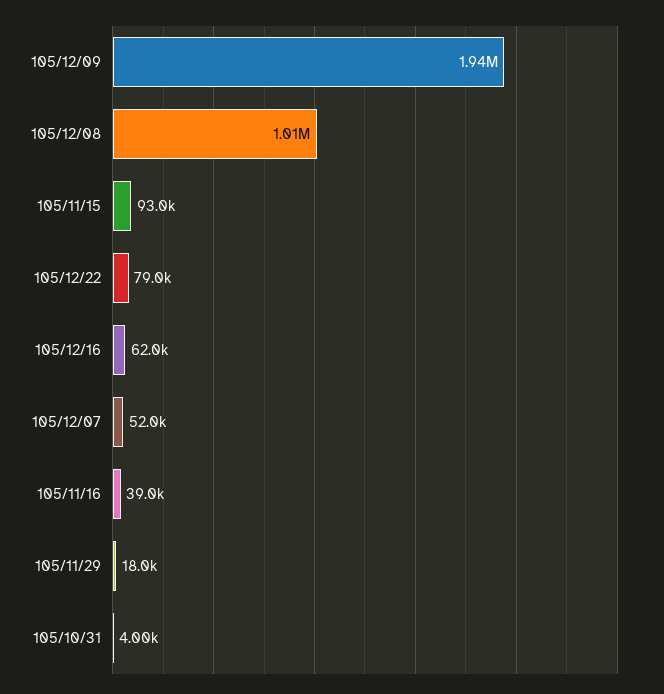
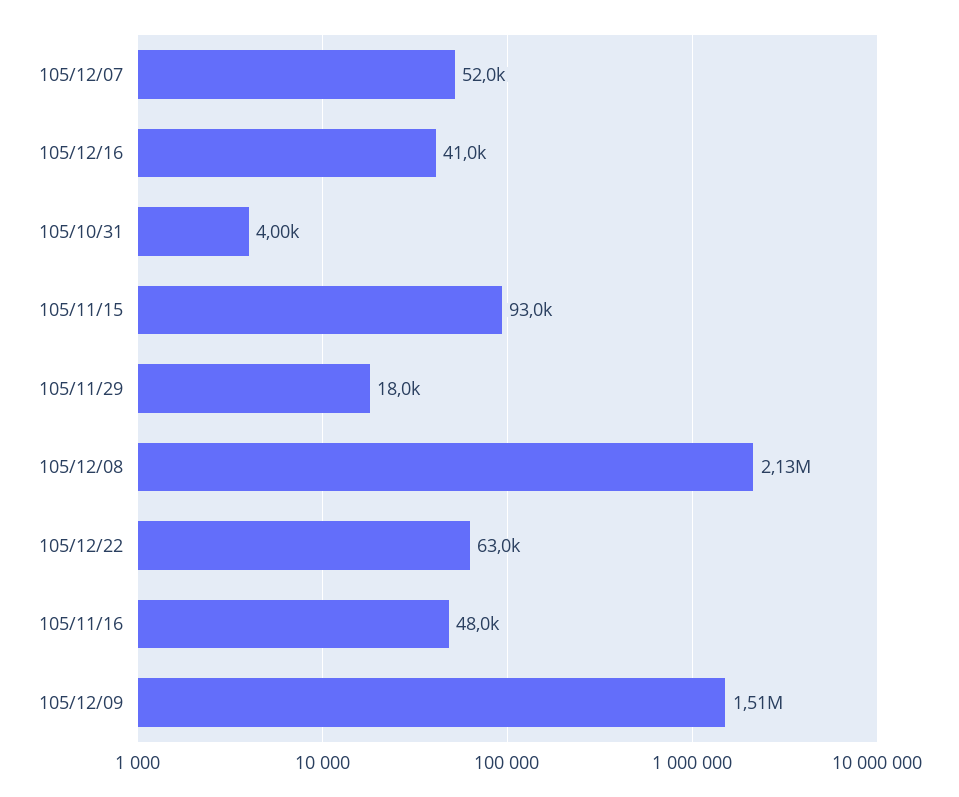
105/12/09: 1940000 -> 1510000
105/12/08: 1010000 -> 2130000
105/12/22: 79000 -> 63000
105/12/16: 62000 -> 41000
105/11/16: 39000 -> 48000

